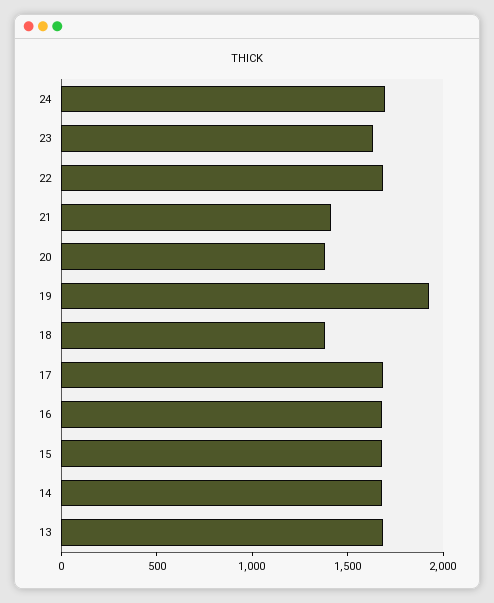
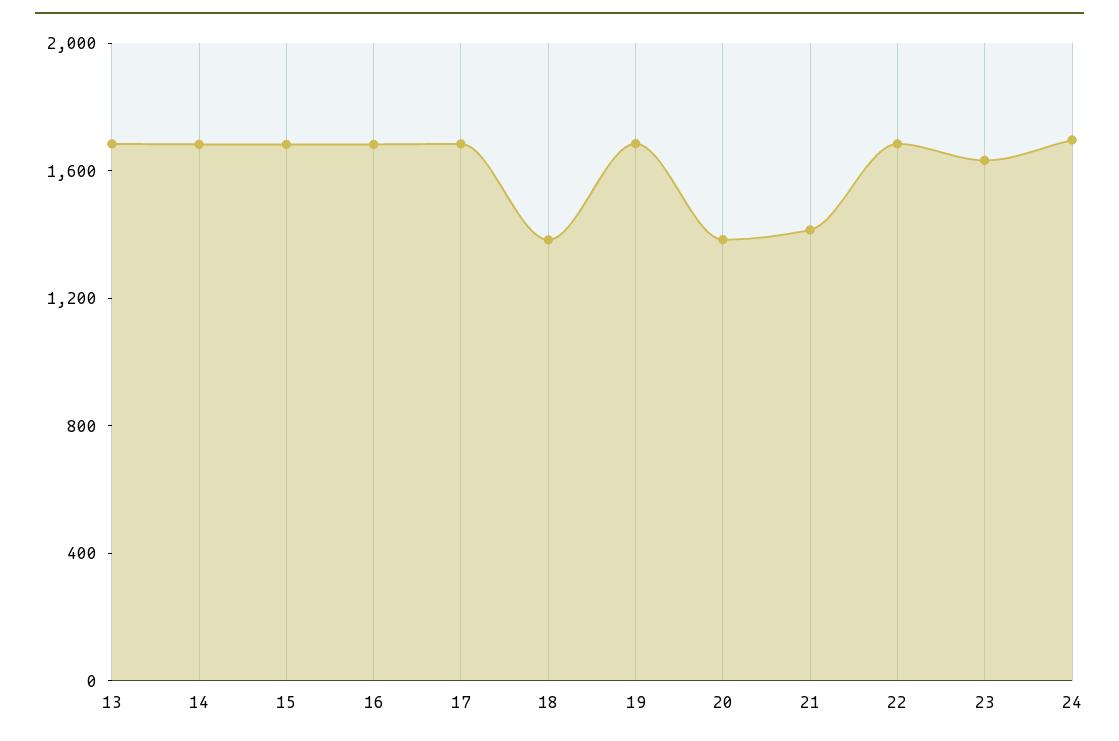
19: 1900 -> 1700

